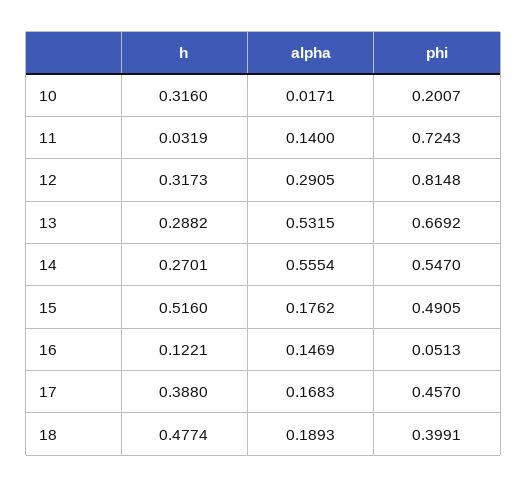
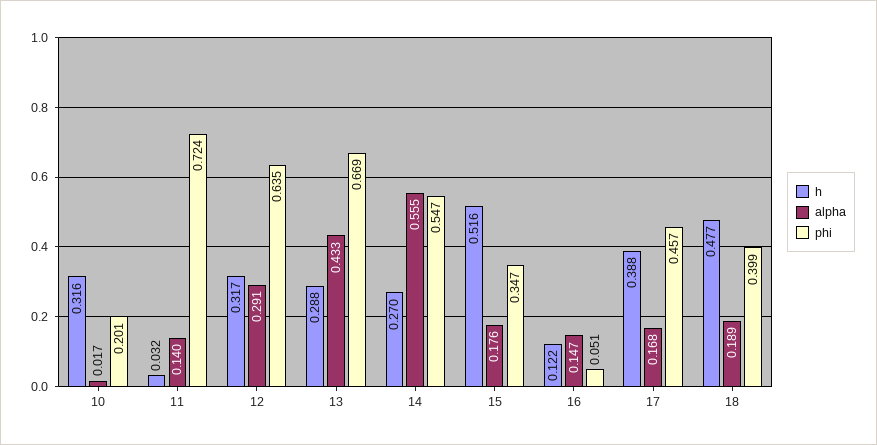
phi, 12: 0.8148 -> 0.635
alpha, 13: 0.5315 -> 0.433
phi, 15: 0.4905 -> 0.347

